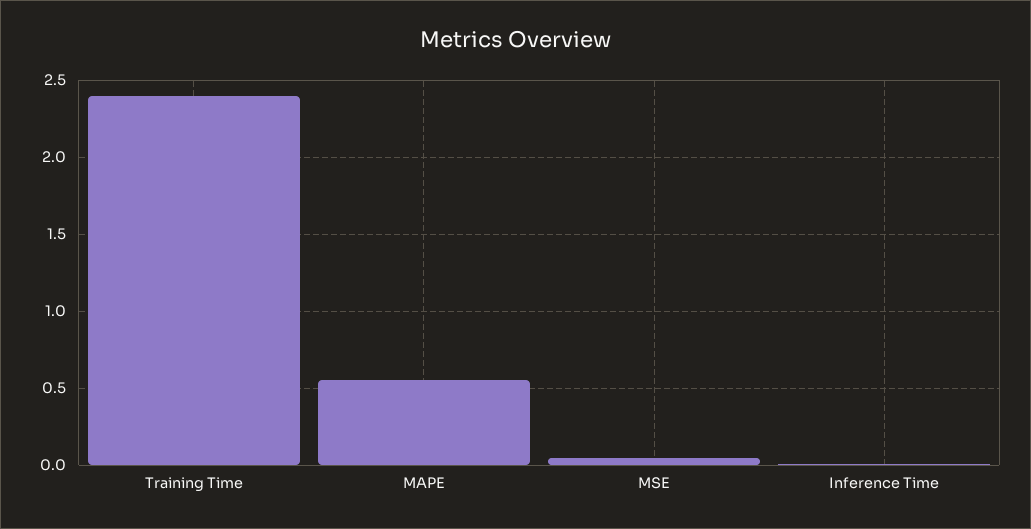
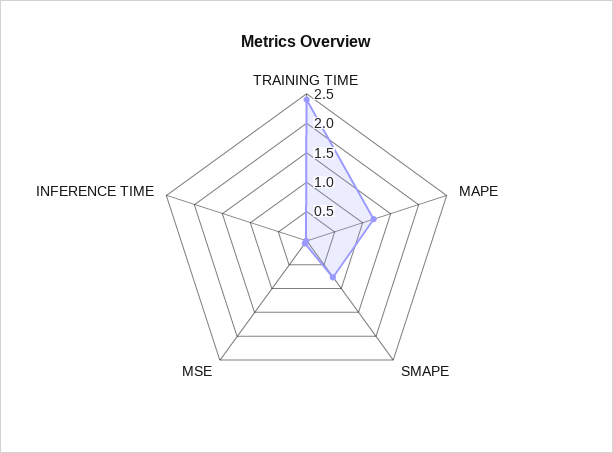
MAPE: 0.55 -> 1.25
SMAPE: none -> 0.75

